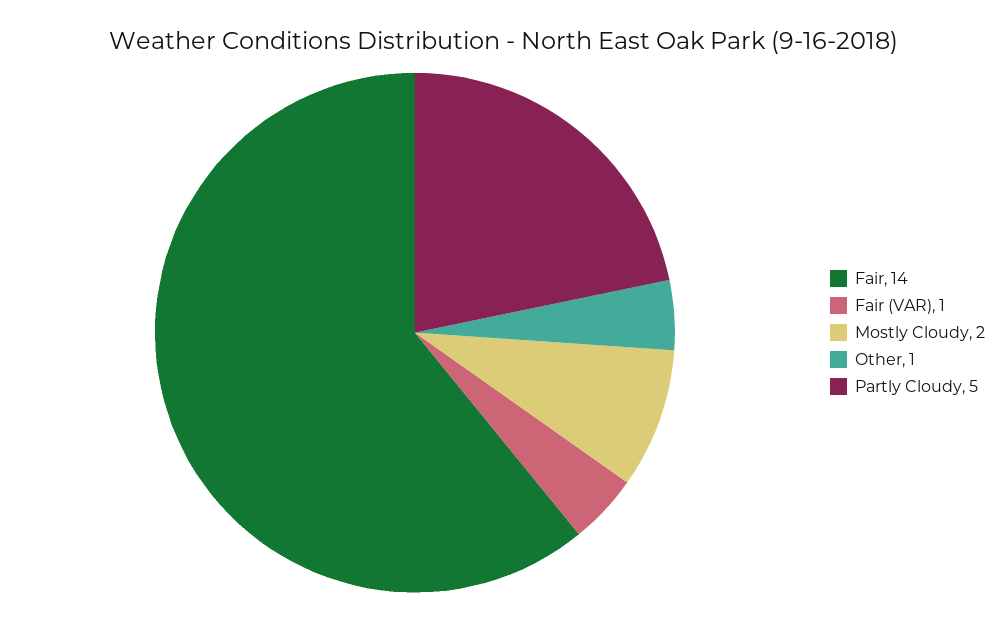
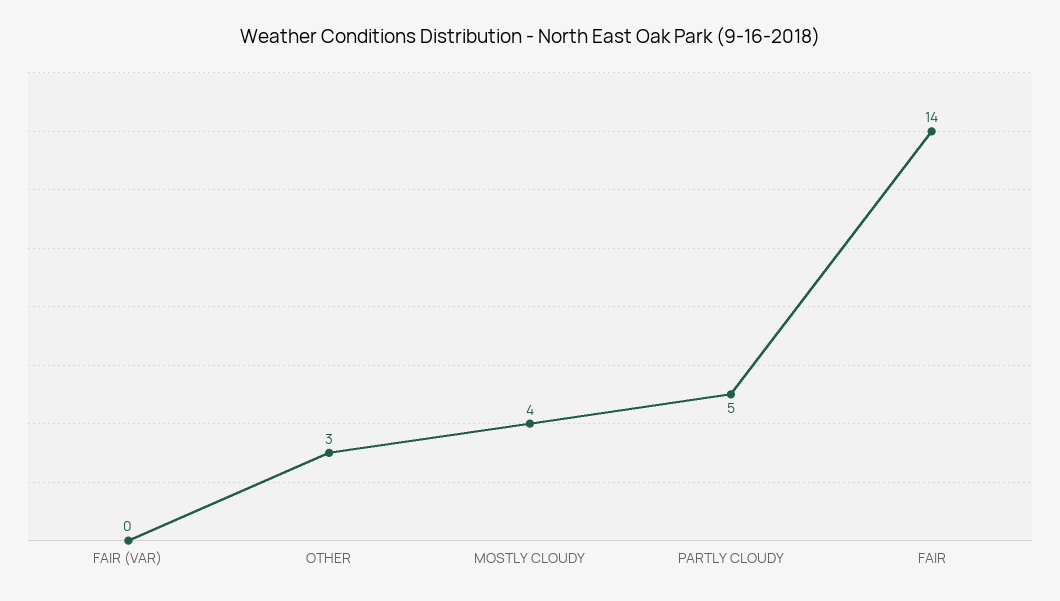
Fair (VAR): 1 -> 0
Mostly Cloudy: 2 -> 4
Other: 1 -> 3

